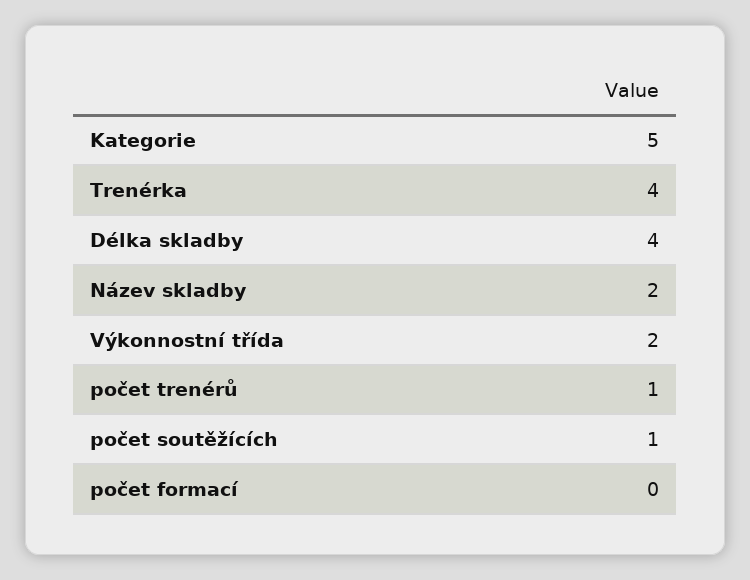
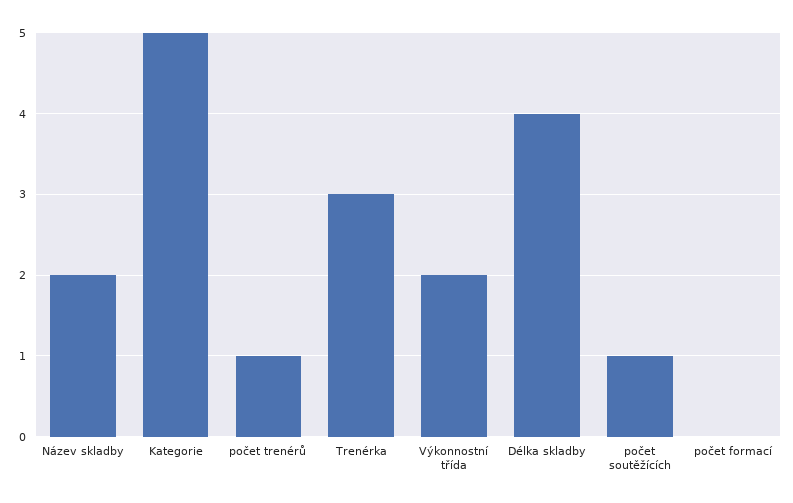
Trenérka: 4 -> 3

